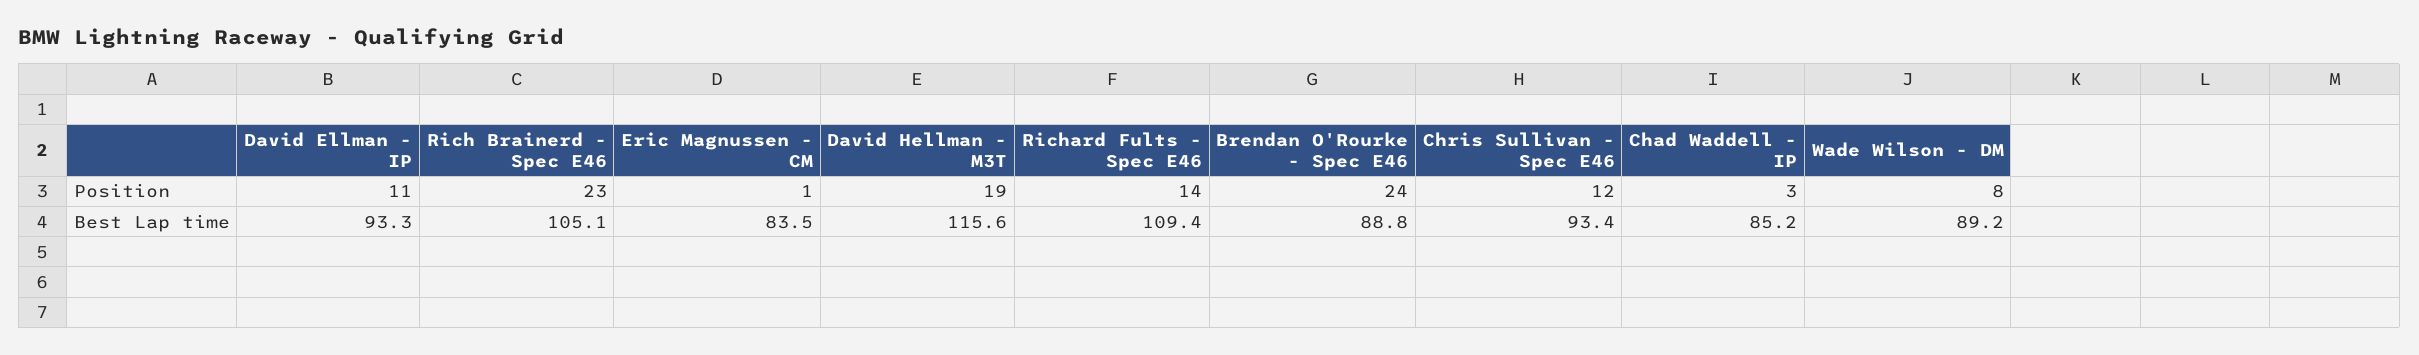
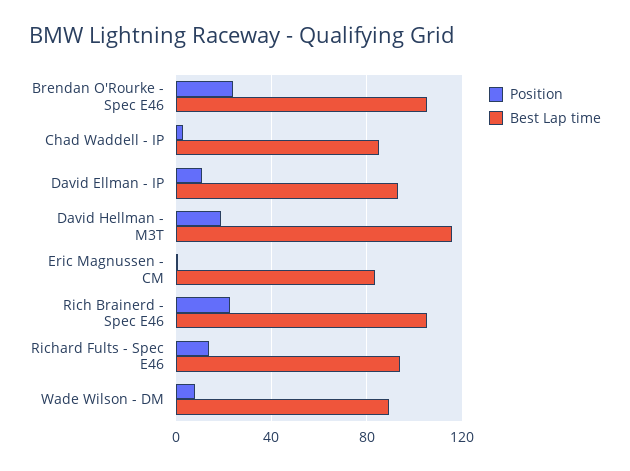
Position, Chris Sullivan - Spec E46: 12 -> none
Best Lap time, Richard Fults - Spec E46: 109.4 -> 95
Best Lap time, Brendan O'Rourke - Spec E46: 88.8 -> 105
Best Lap time, Chris Sullivan - Spec E46: 93.4 -> none

